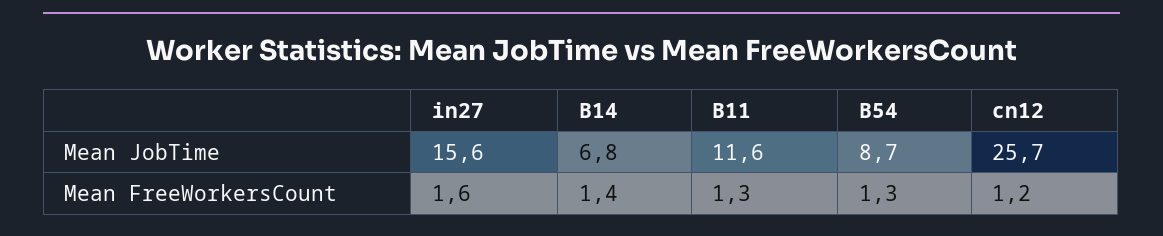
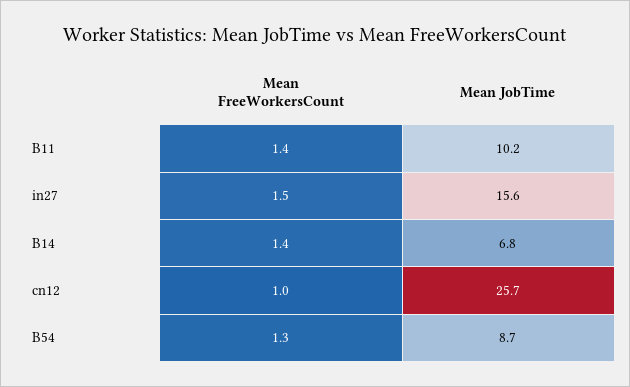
B11, Mean JobTime: 11.6 -> 10.2
in27, Mean FreeWorkersCount: 1.6 -> 1.5
B11, Mean FreeWorkersCount: 1.3 -> 1.4
cn12, Mean FreeWorkersCount: 1.2 -> 1

